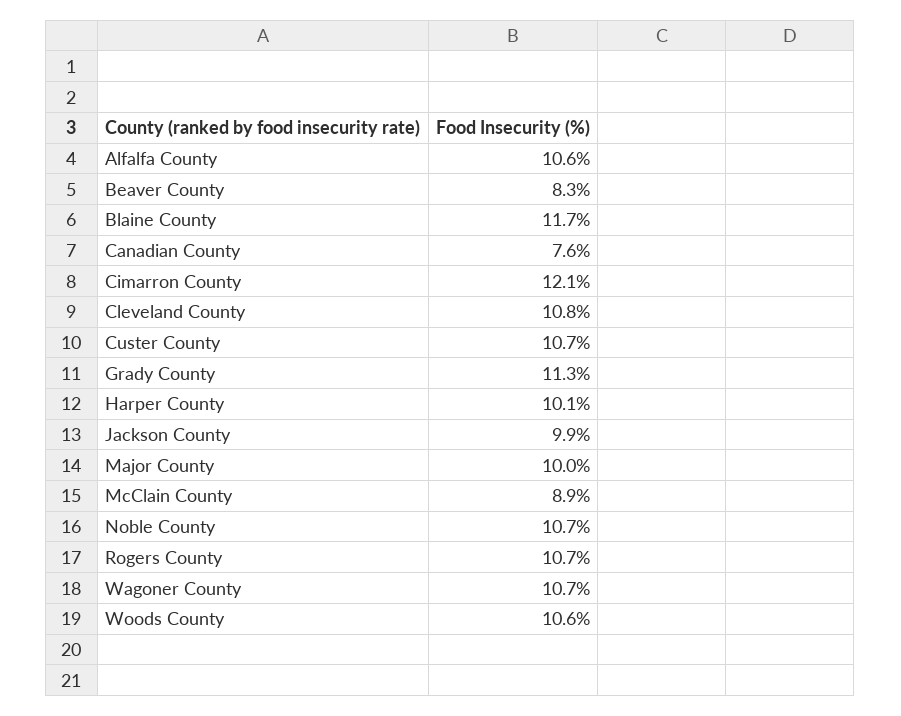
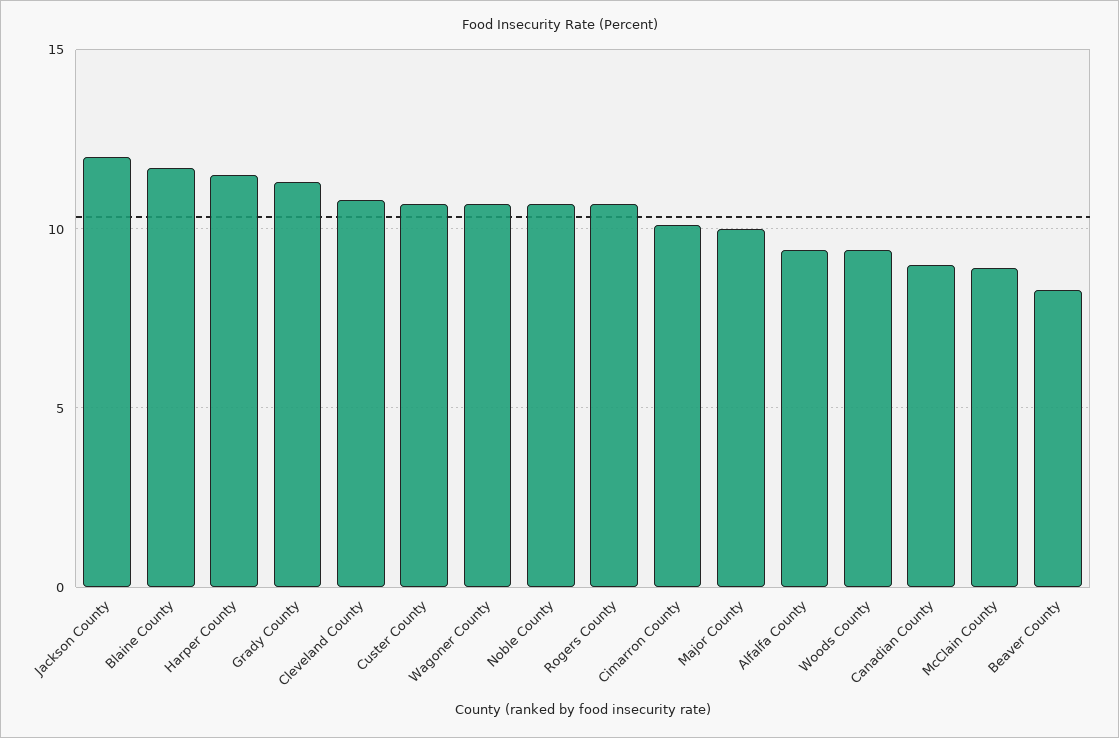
Alfalfa County: 10.6 -> 9.5
Canadian County: 7.6 -> 9
Cimarron County: 12.1 -> 10
Harper County: 10.1 -> 11.5
Jackson County: 9.9 -> 12
Woods County: 10.6 -> 9.5

